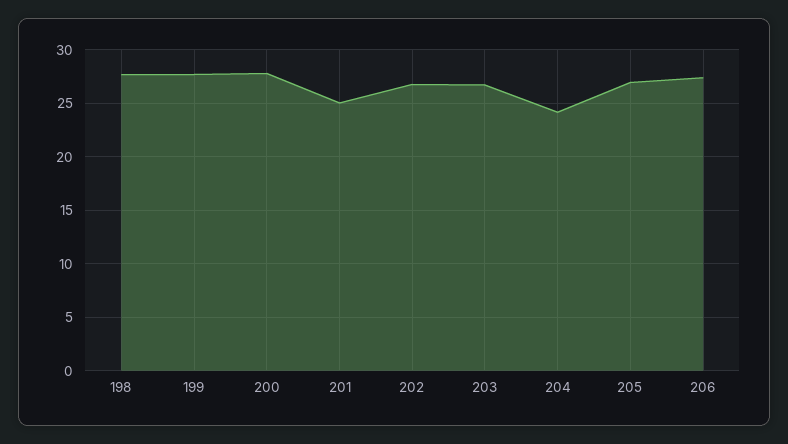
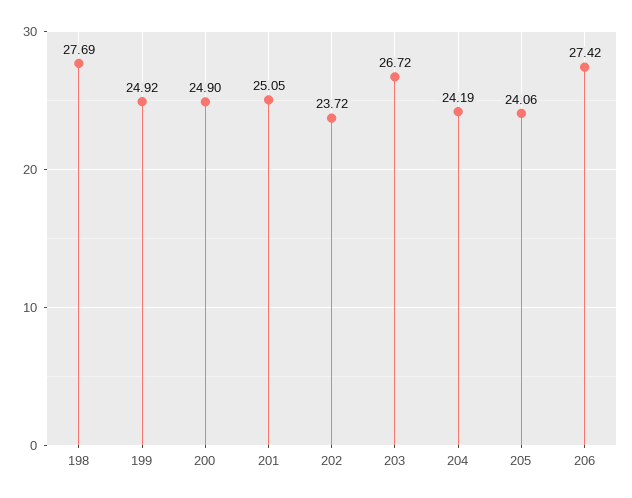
199: 28 -> 24.92
200: 28 -> 24.9
202: 27 -> 23.72
205: 27 -> 24.06

